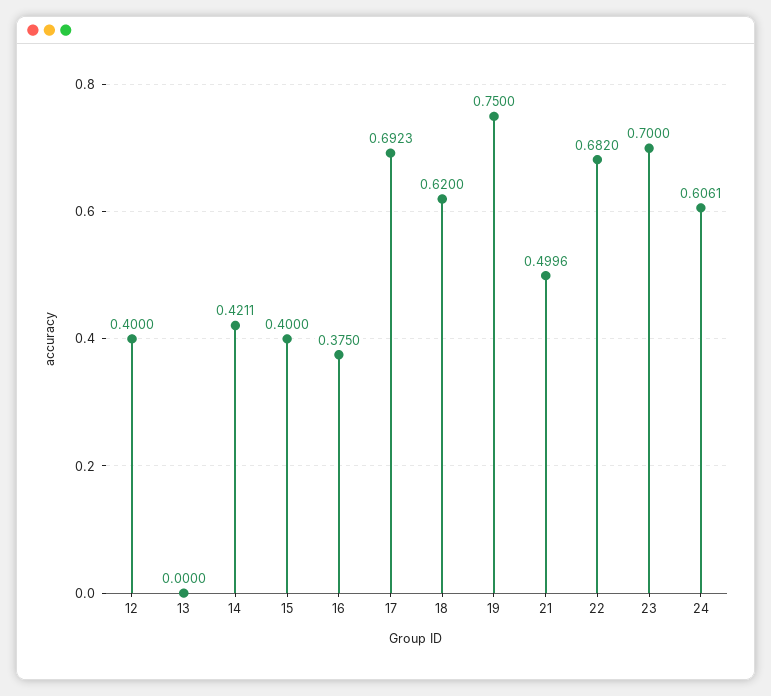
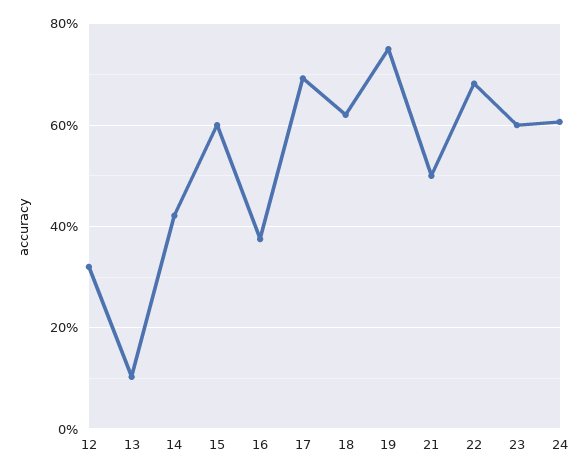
12: 0.4 -> 0.32
13: 0 -> 0.1
15: 0.4 -> 0.6
23: 0.7 -> 0.6

